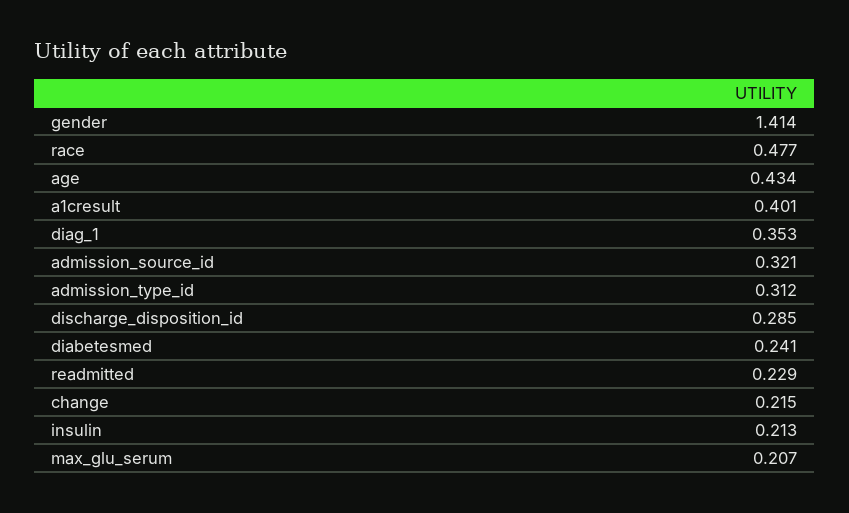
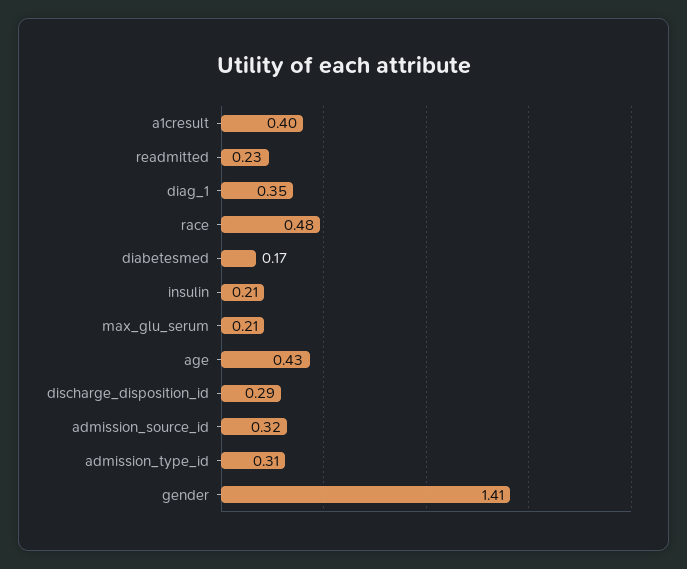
diabetesmed: 0.241 -> 0.17
change: 0.215 -> none

